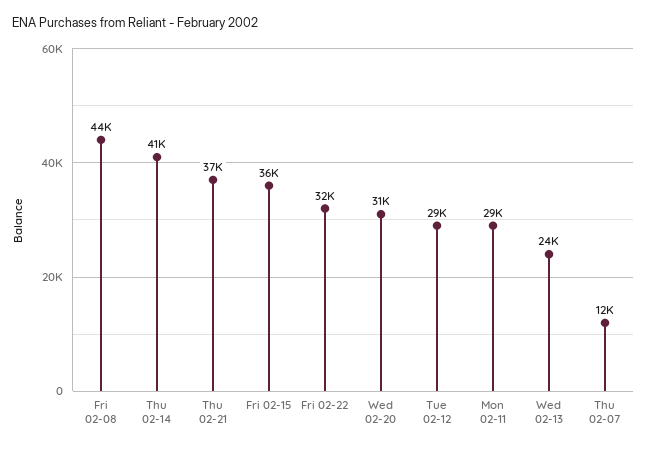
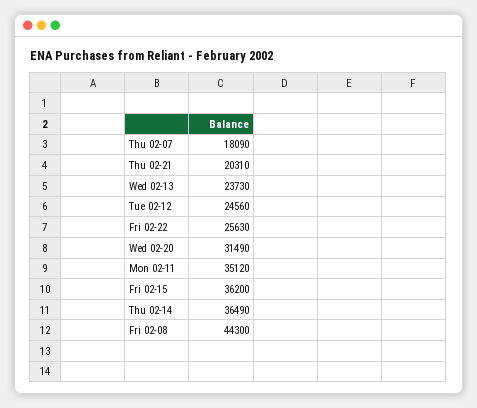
Thu 02-14: 41000 -> 36490
Thu 02-21: 37000 -> 20310
Fri 02-22: 32000 -> 25630
Tue 02-12: 29000 -> 24560
Mon 02-11: 29000 -> 35120
Thu 02-07: 12000 -> 18090

